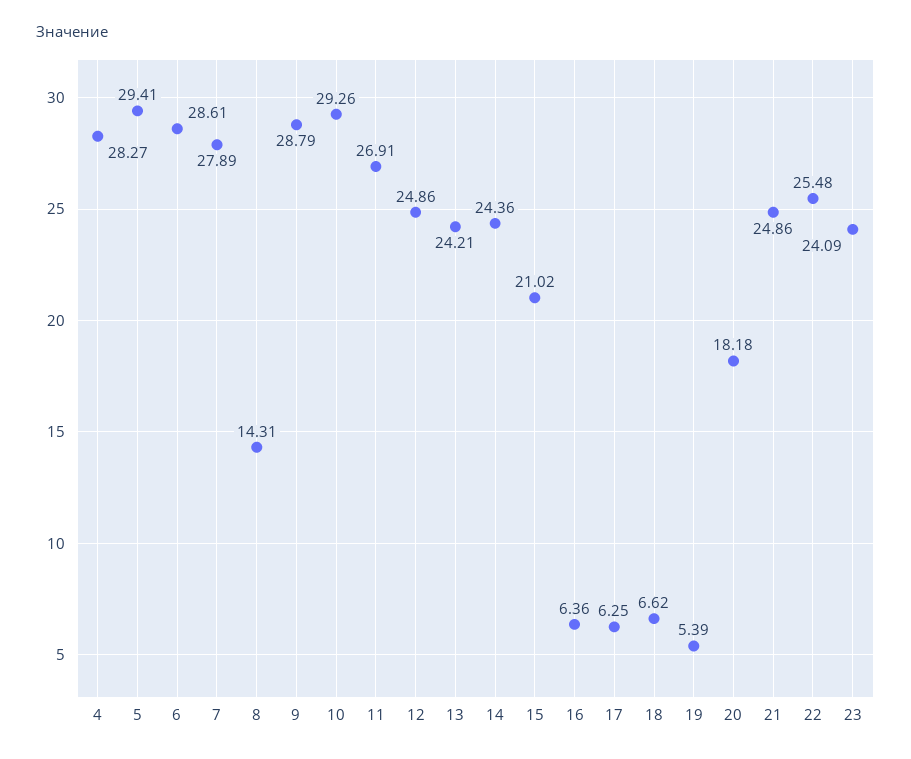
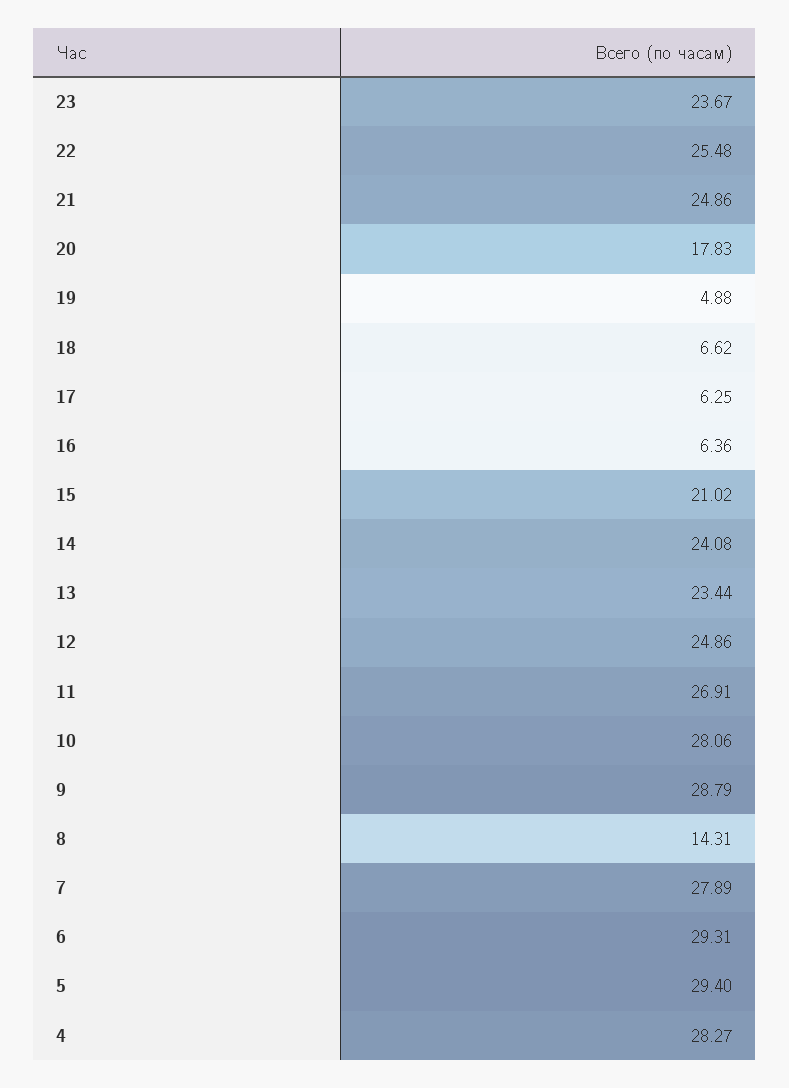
5: 29.41 -> 29.4
6: 28.61 -> 29.31
10: 29.26 -> 28.06
13: 24.21 -> 23.44
14: 24.36 -> 24.08
19: 5.39 -> 4.88
20: 18.18 -> 17.83
23: 24.09 -> 23.67

